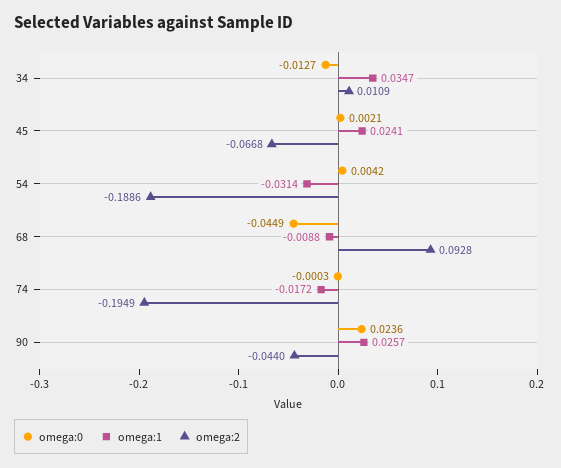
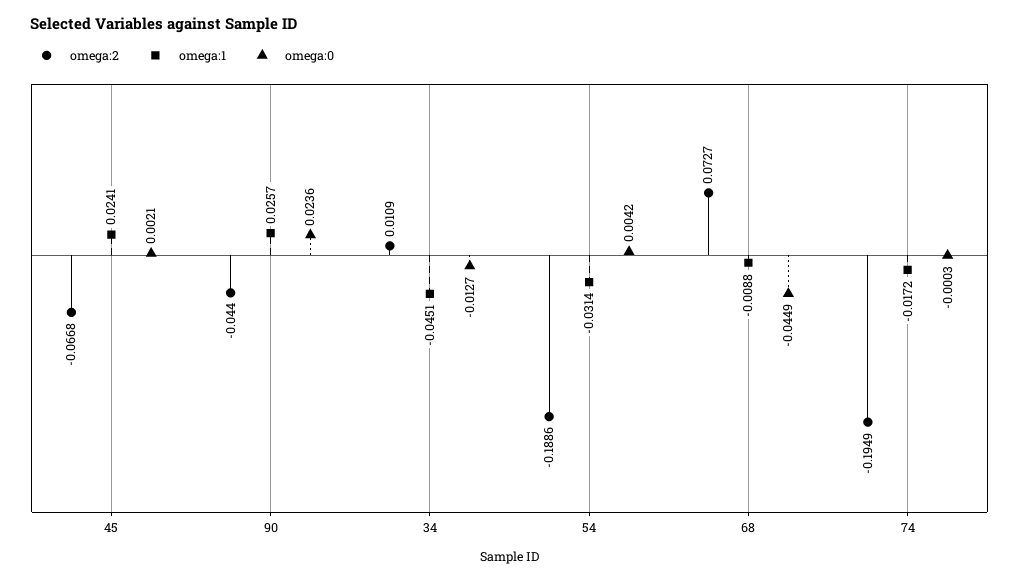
omega:1, 34: 0.0347 -> -0.0451
omega:2, 68: 0.0928 -> 0.0727

